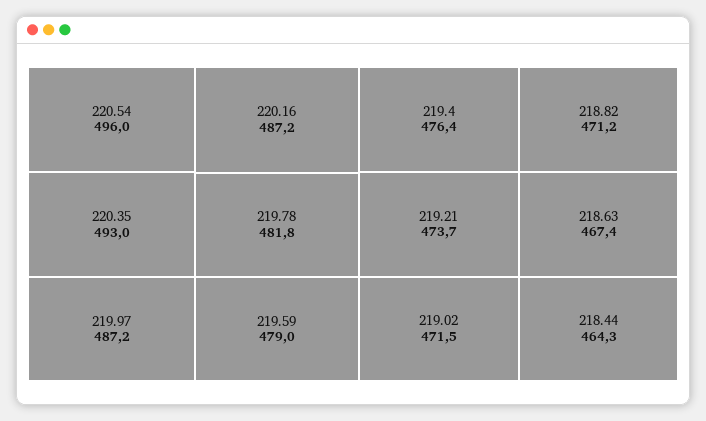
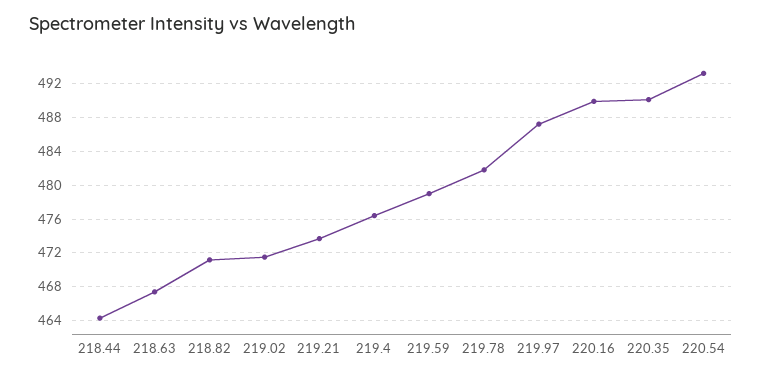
220.54: 496 -> 493
220.35: 493 -> 490
220.16: 487.2 -> 490

